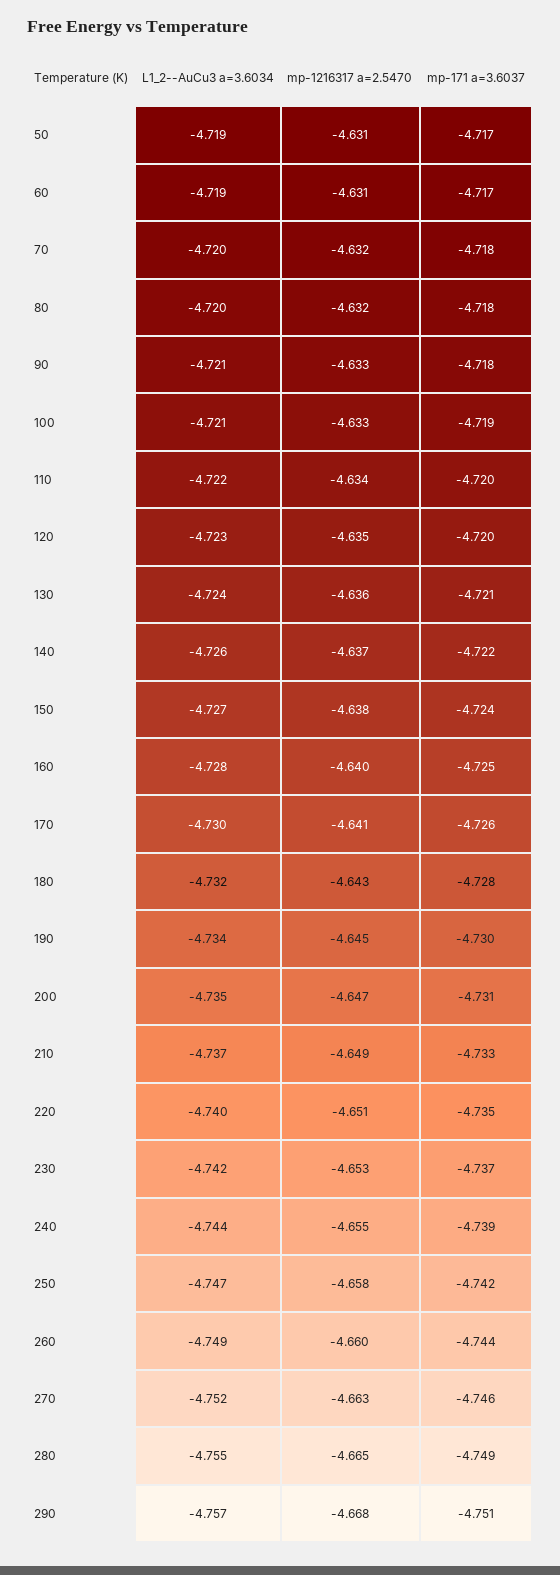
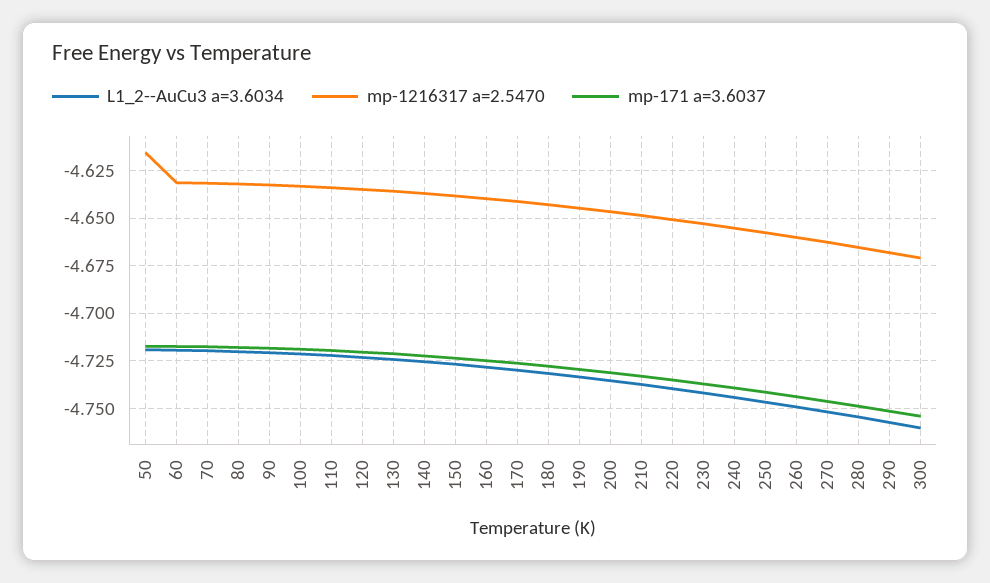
mp-1216317 a=2.5470, 50: -4.631 -> -4.615
L1_2--AuCu3 a=3.6034, 300: none -> -4.76
mp-1216317 a=2.5470, 300: none -> -4.67
mp-171 a=3.6037, 300: none -> -4.755

